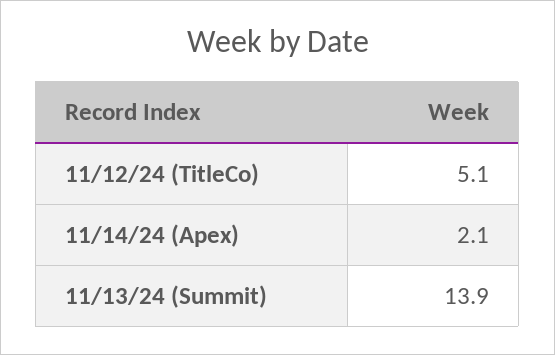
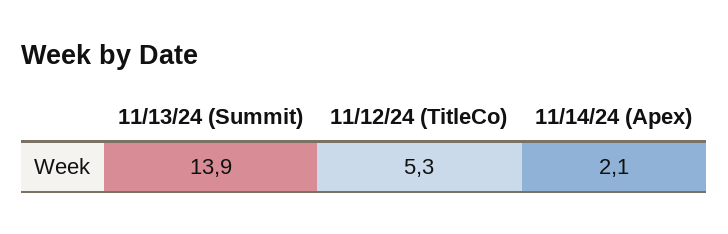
11/12/24 (TitleCo): 5.1 -> 5.3

